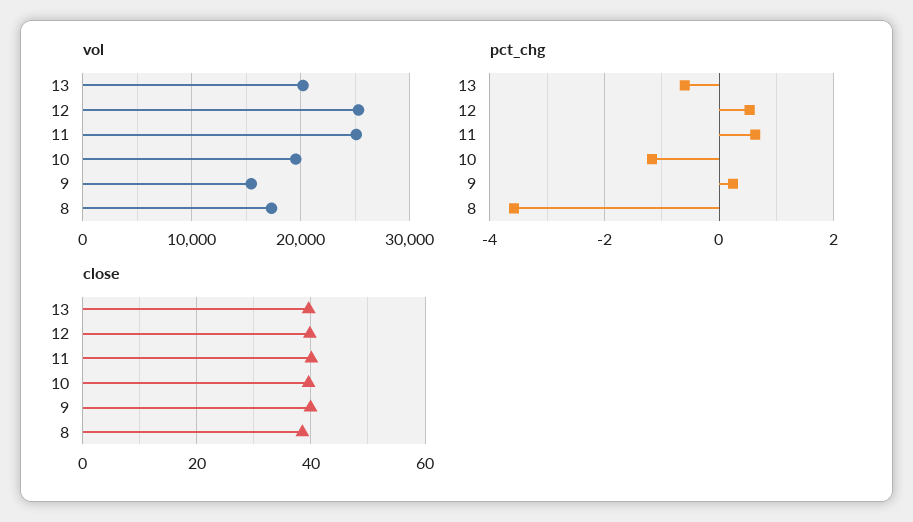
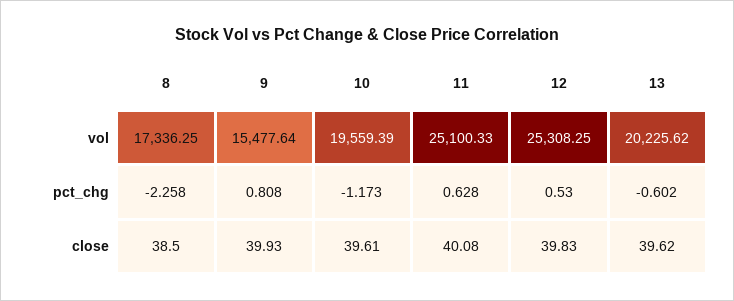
pct_chg, 9: 0.2 -> 0.808
pct_chg, 8: -3.6 -> -2.258

